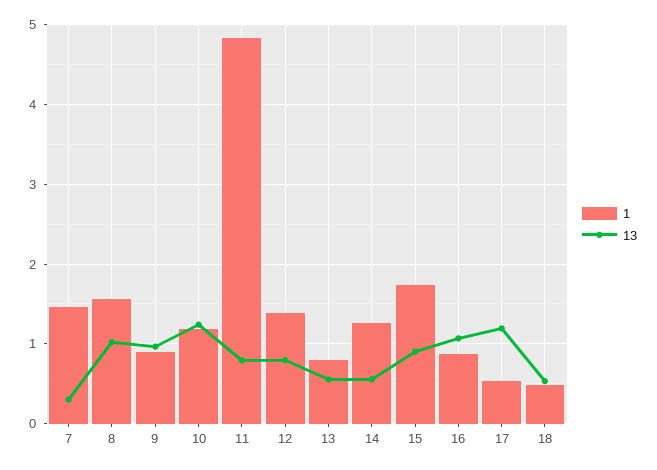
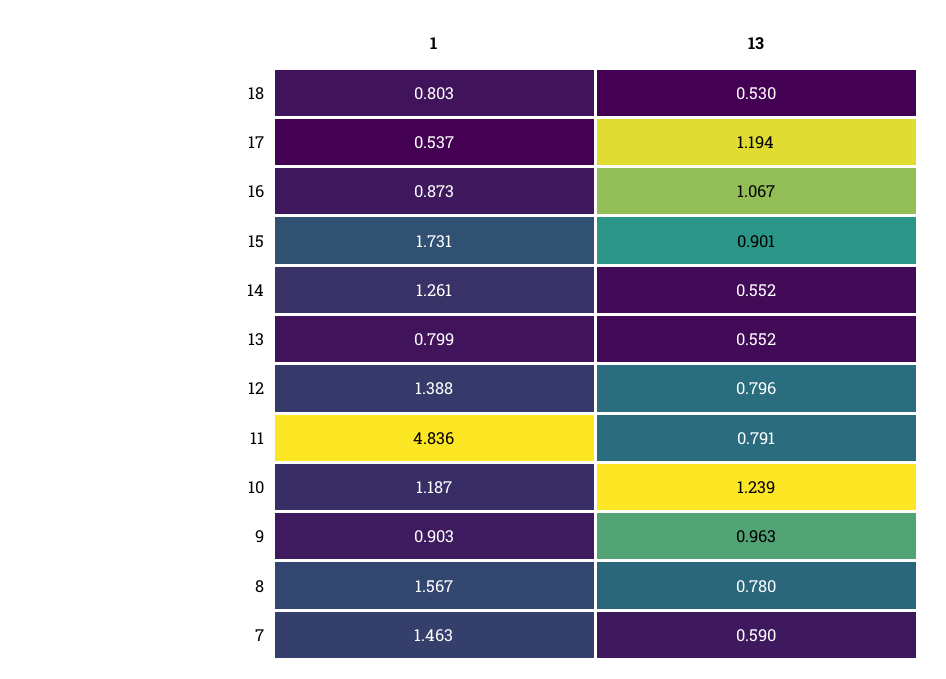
13, 7: 0.3 -> 0.59
13, 8: 1 -> 0.78
1, 18: 0.5 -> 0.803

